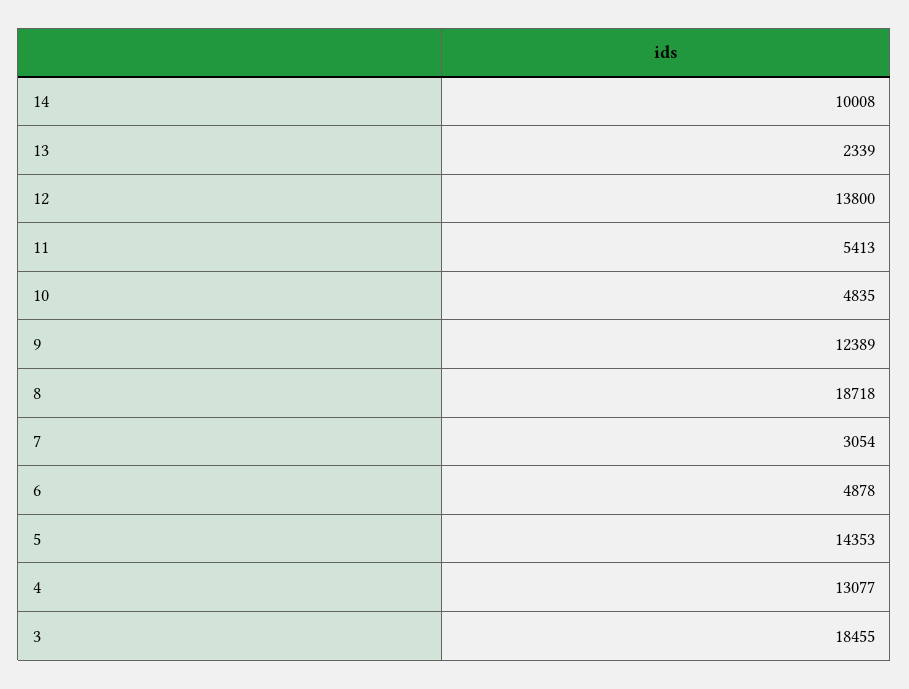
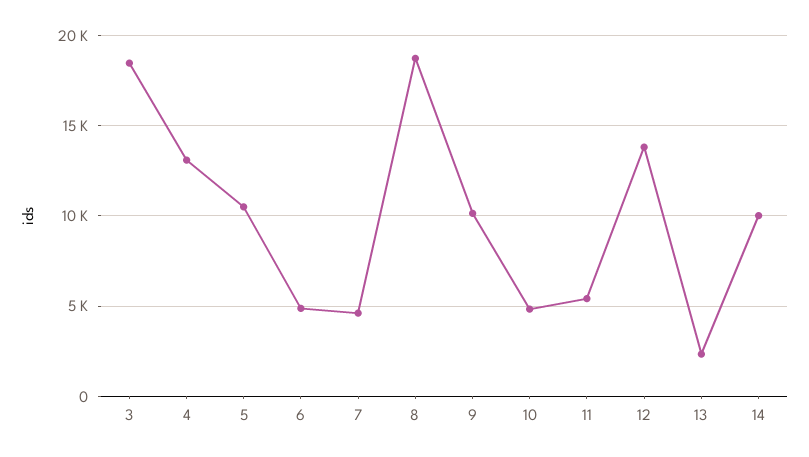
9: 12389 -> 10000
7: 3054 -> 4500
5: 14353 -> 10500

